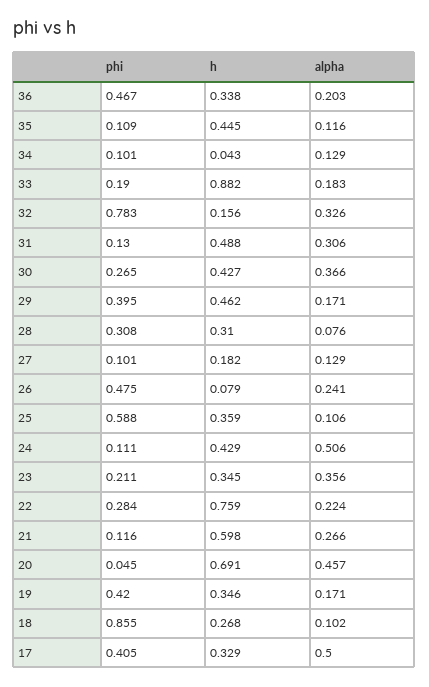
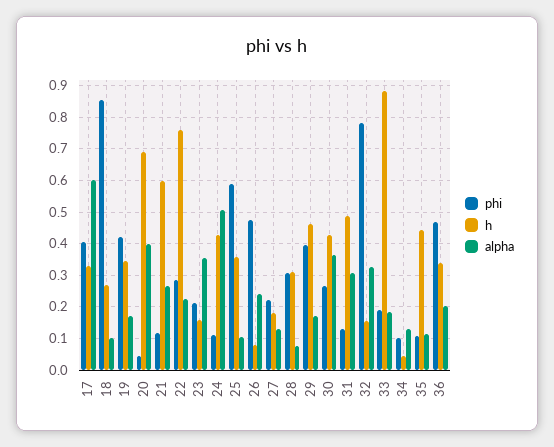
phi, 27: 0.101 -> 0.22
h, 23: 0.345 -> 0.16
alpha, 20: 0.457 -> 0.4
alpha, 17: 0.5 -> 0.6

